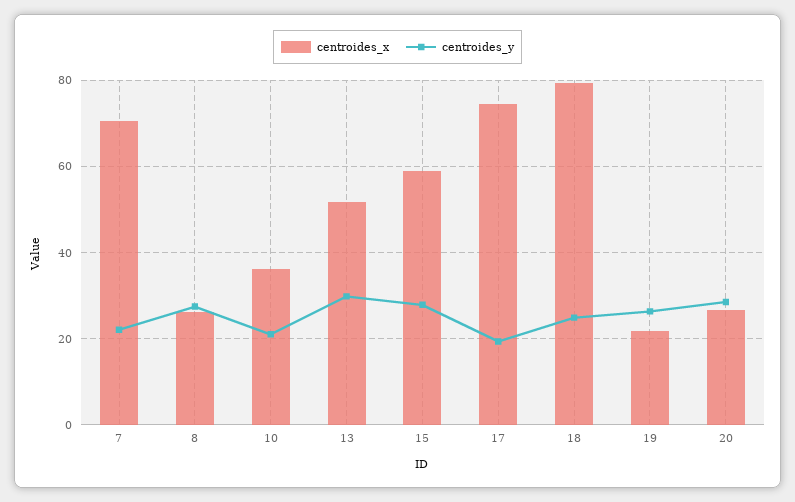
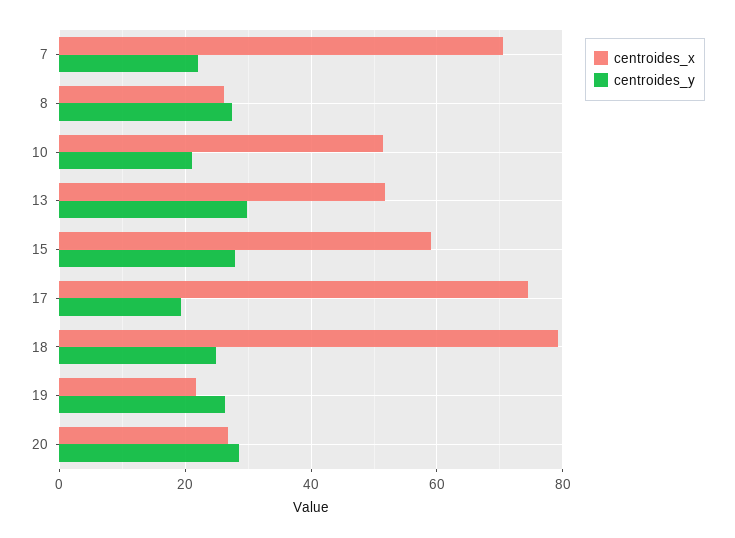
centroides_x, 10: 36 -> 52

